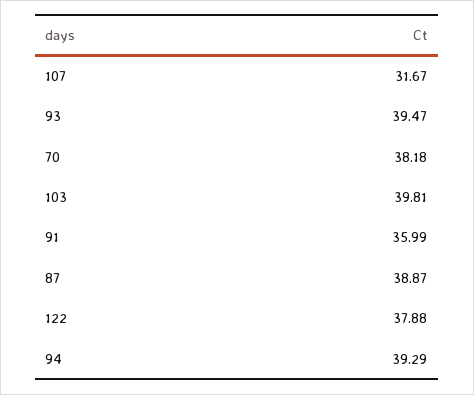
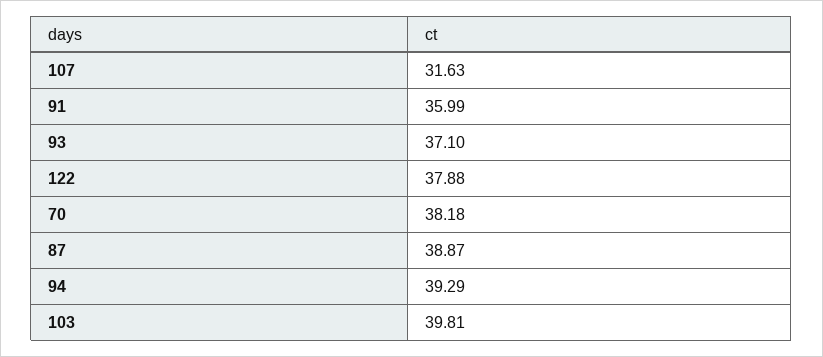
107: 31.67 -> 31.63
93: 39.47 -> 37.1

